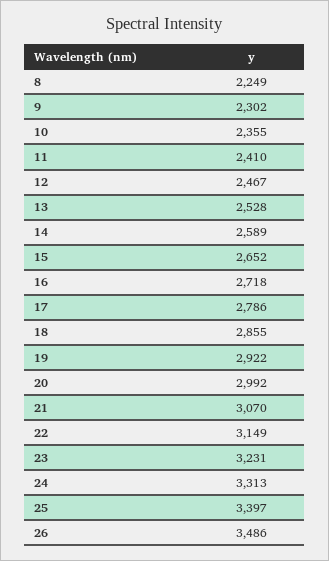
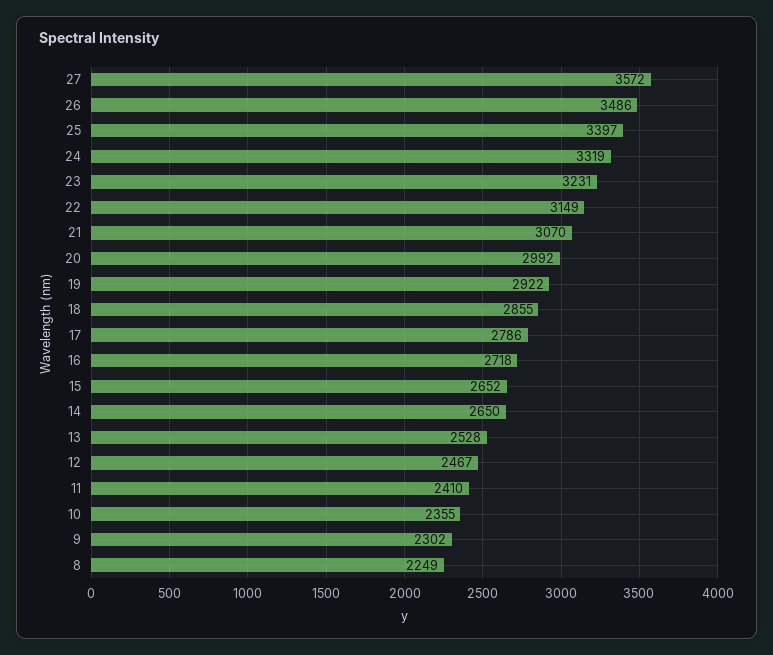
14: 2589 -> 2650
24: 3313 -> 3319
27: none -> 3572

